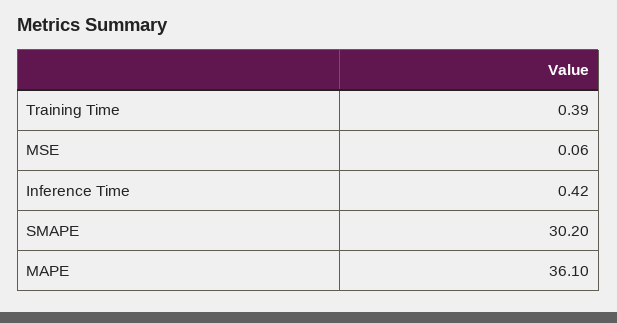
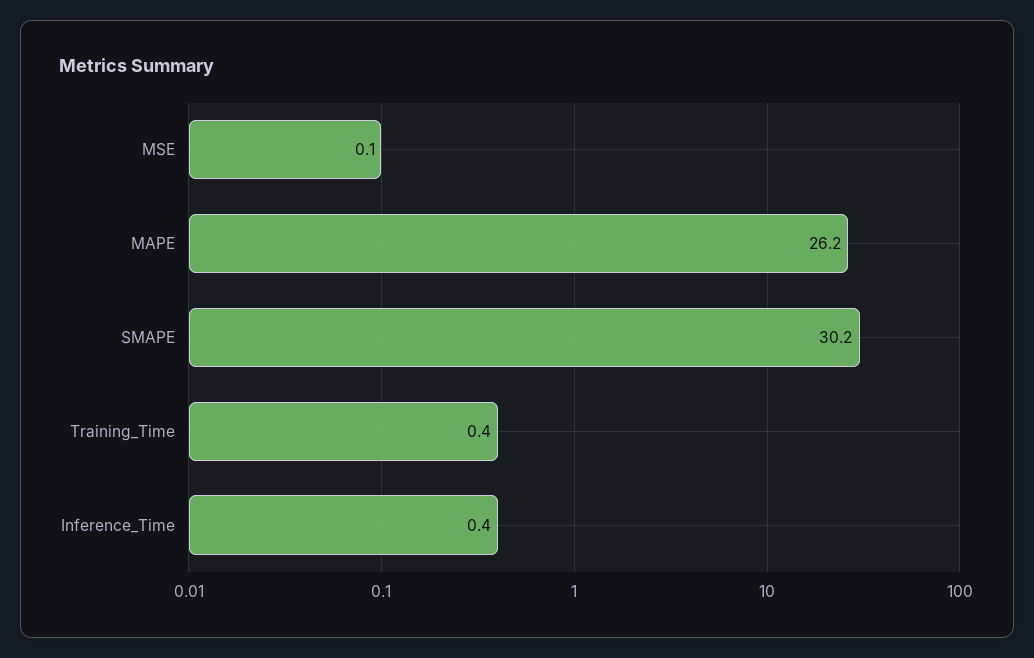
MAPE: 36.1 -> 26.2

